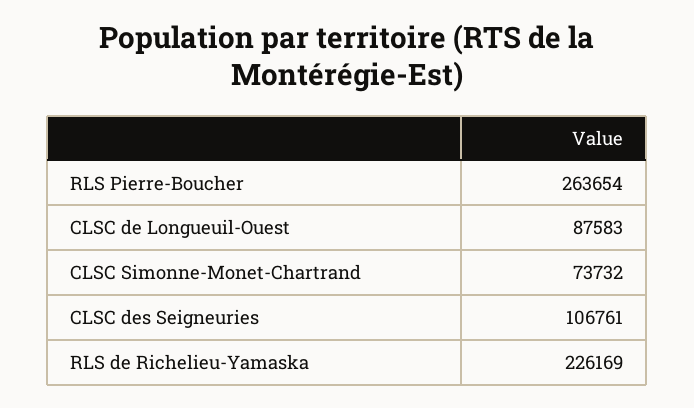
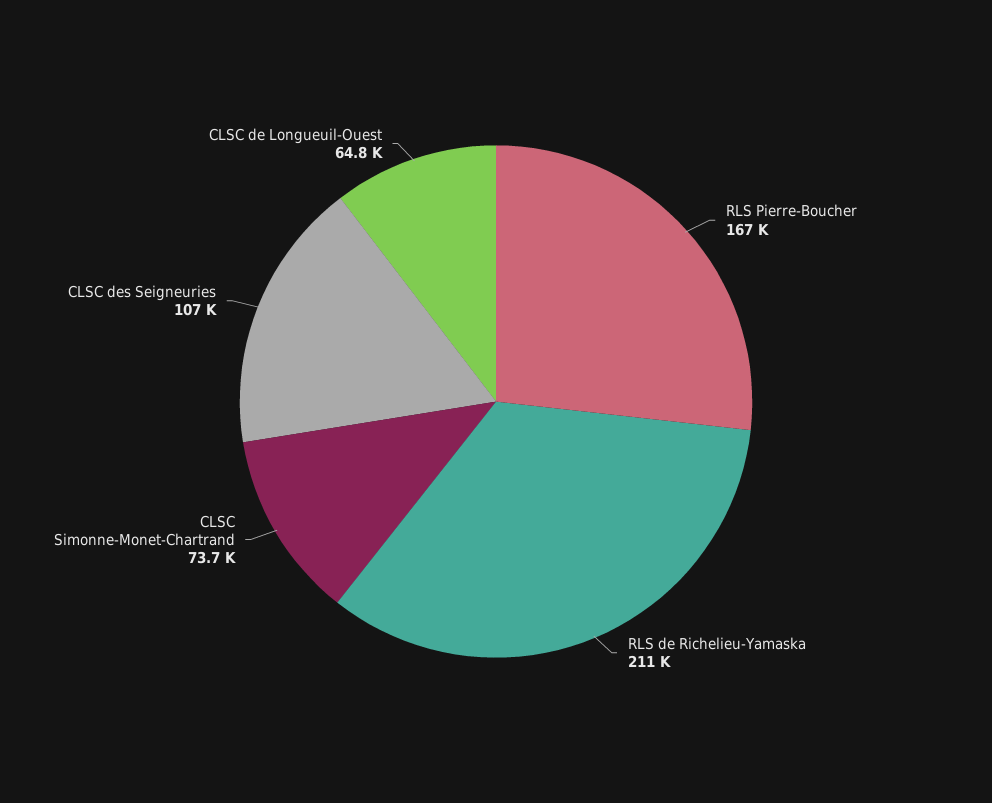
RLS Pierre-Boucher: 263654 -> 167000
CLSC de Longueuil-Ouest: 87583 -> 64800
RLS de Richelieu-Yamaska: 226169 -> 211000

